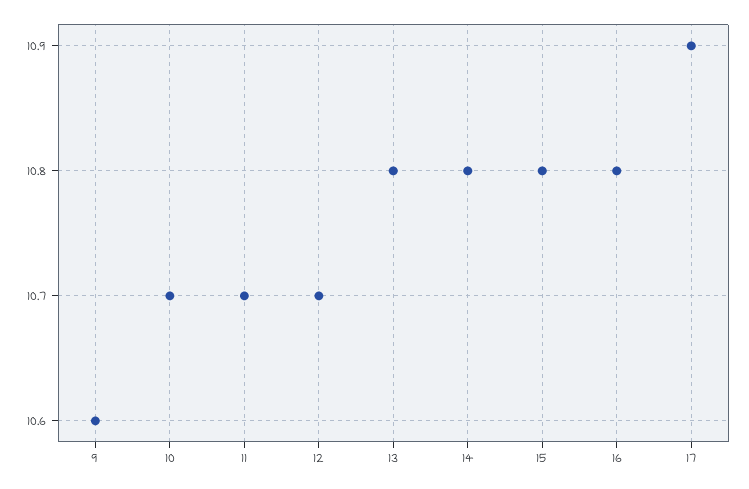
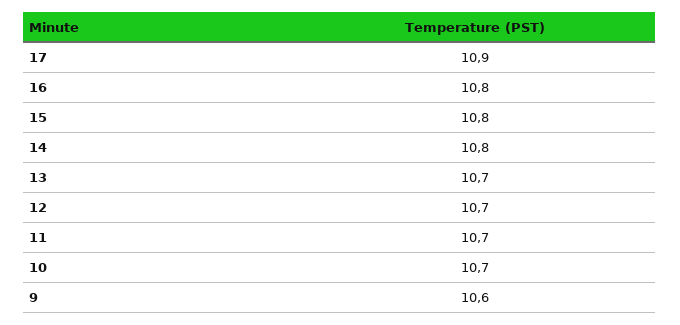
13: 10.8 -> 10.7

